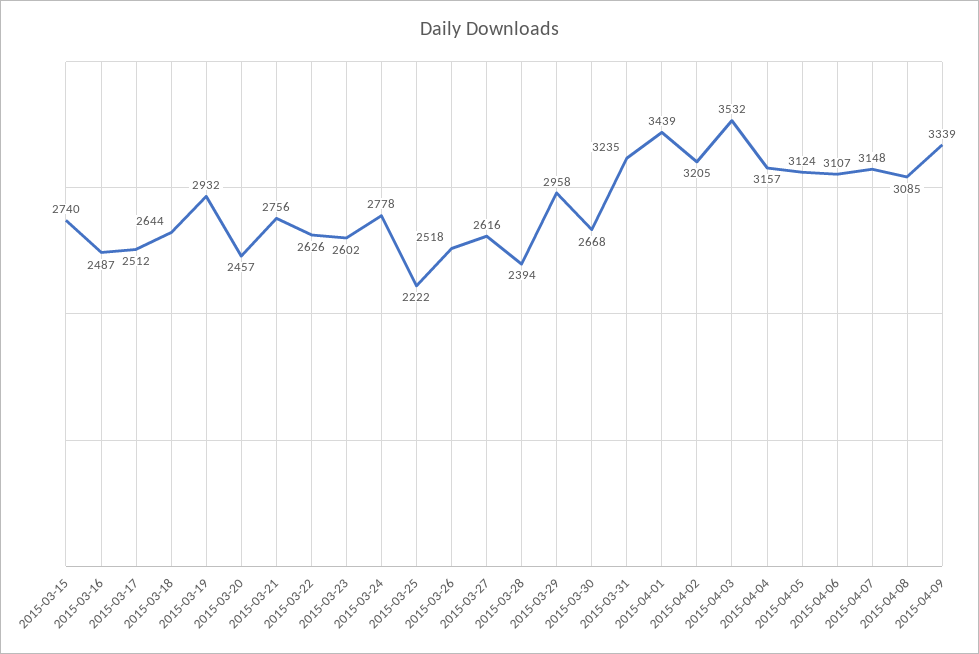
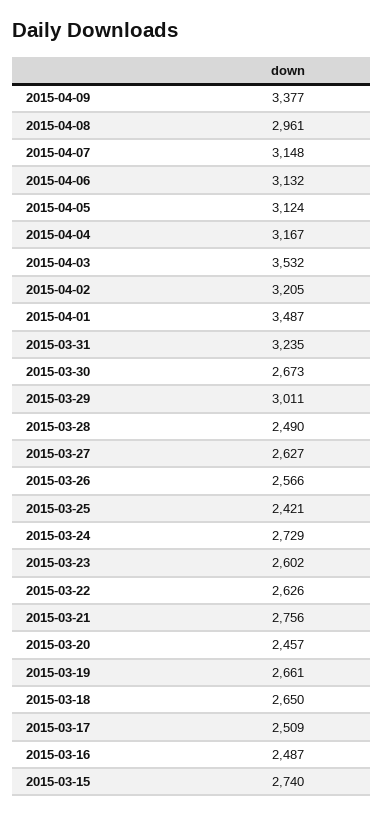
2015-03-17: 2512 -> 2509
2015-03-18: 2644 -> 2650
2015-03-19: 2932 -> 2661
2015-03-24: 2778 -> 2729
2015-03-25: 2222 -> 2421
2015-03-26: 2518 -> 2566
2015-03-27: 2616 -> 2627
2015-03-28: 2394 -> 2490
2015-03-29: 2958 -> 3011
2015-03-30: 2668 -> 2673
2015-04-01: 3439 -> 3487
2015-04-04: 3157 -> 3167
2015-04-06: 3107 -> 3132
2015-04-08: 3085 -> 2961
2015-04-09: 3339 -> 3377

